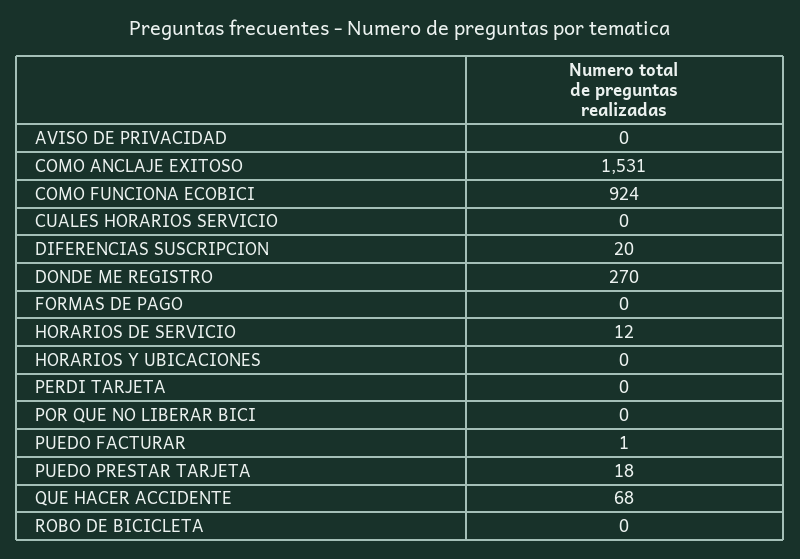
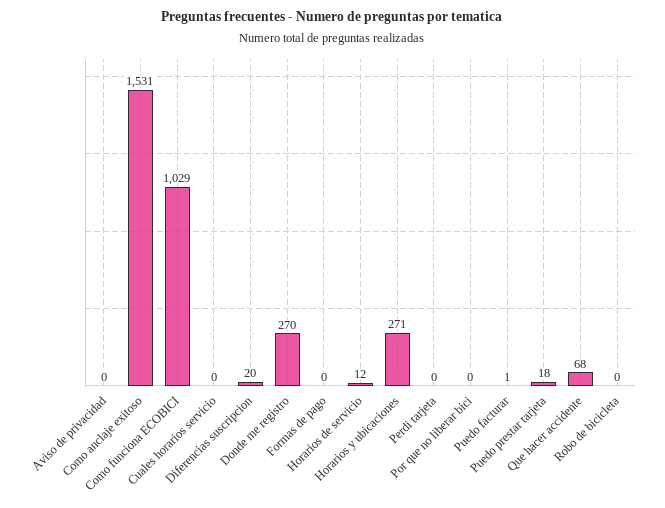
COMO FUNCIONA ECOBICI: 924 -> 1029
HORARIOS Y UBICACIONES: 0 -> 271

